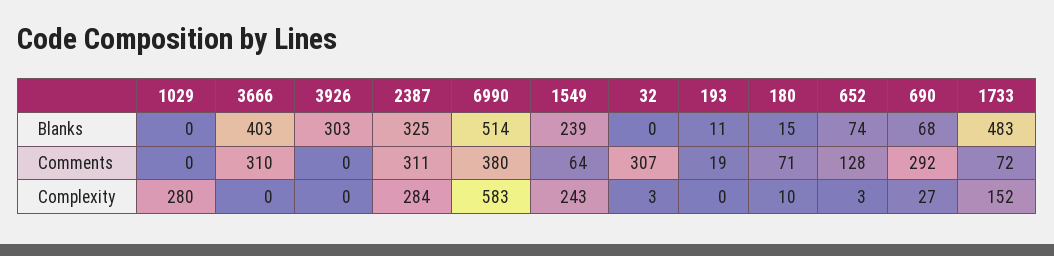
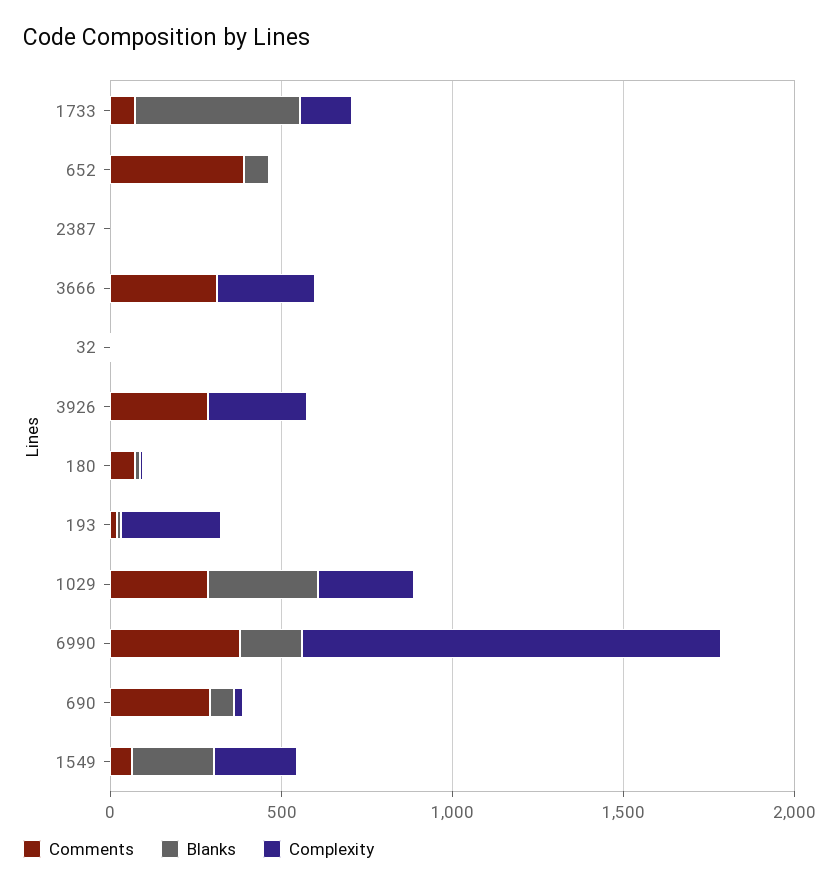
Blanks, 1029: 0 -> 300
Blanks, 3666: 403 -> 0
Blanks, 3926: 303 -> 0
Blanks, 2387: 325 -> 0
Blanks, 6990: 514 -> 200
Comments, 1029: 0 -> 300
Comments, 3926: 0 -> 300
Comments, 2387: 311 -> 0
Comments, 32: 307 -> 0
Comments, 652: 128 -> 400
Complexity, 3666: 0 -> 300
Complexity, 3926: 0 -> 300
Complexity, 2387: 284 -> 0
Complexity, 6990: 583 -> 1200
Complexity, 193: 0 -> 300

